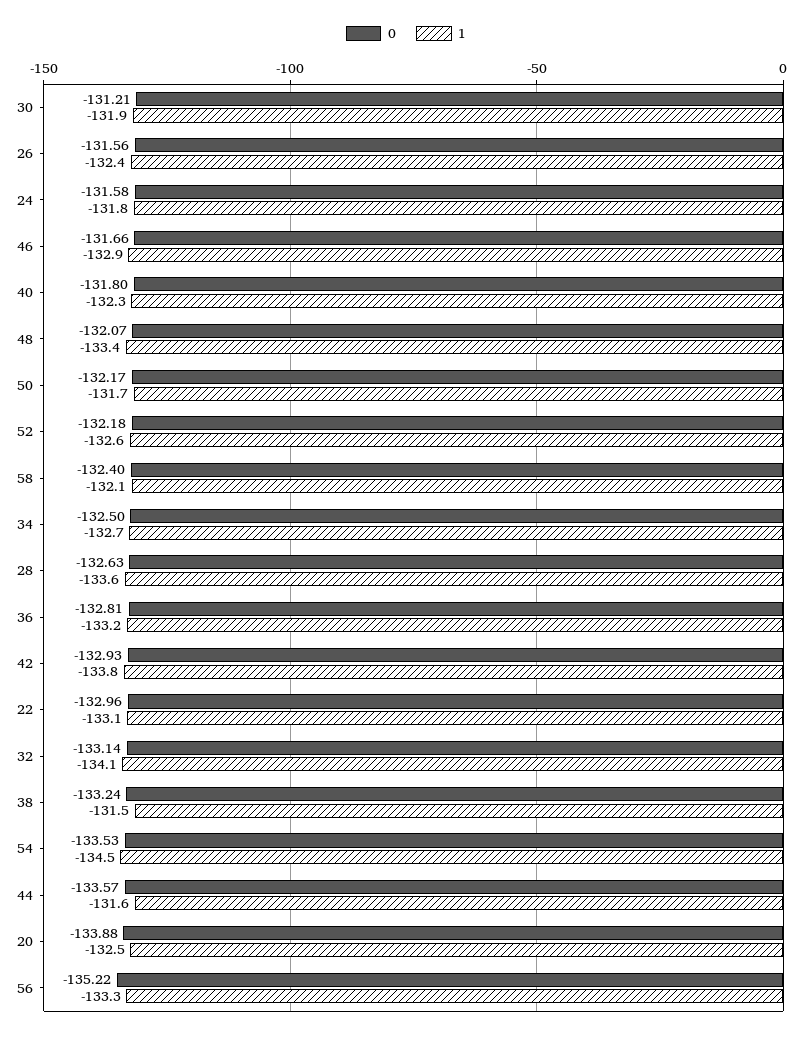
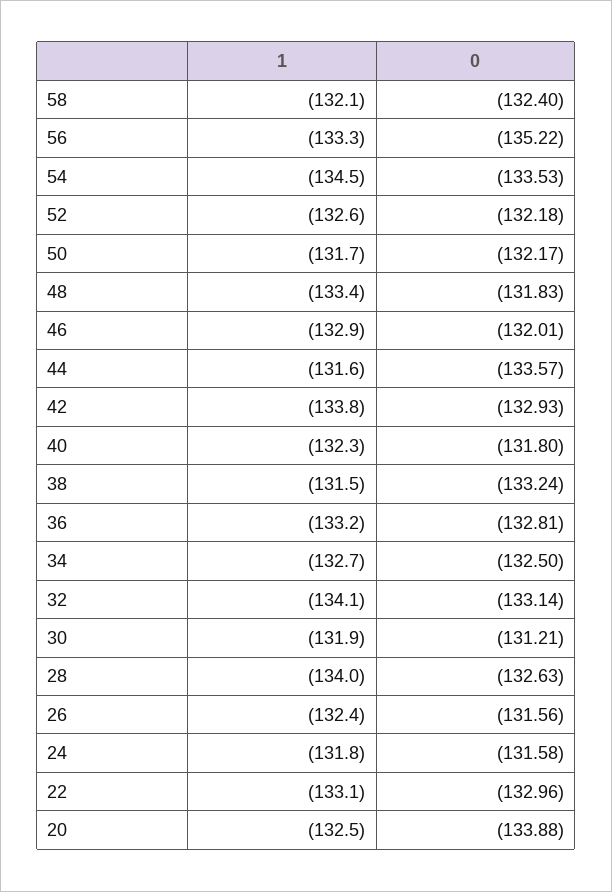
0, 46: -131.66 -> -132.01
0, 48: -132.07 -> -131.83
1, 28: -133.6 -> -134

